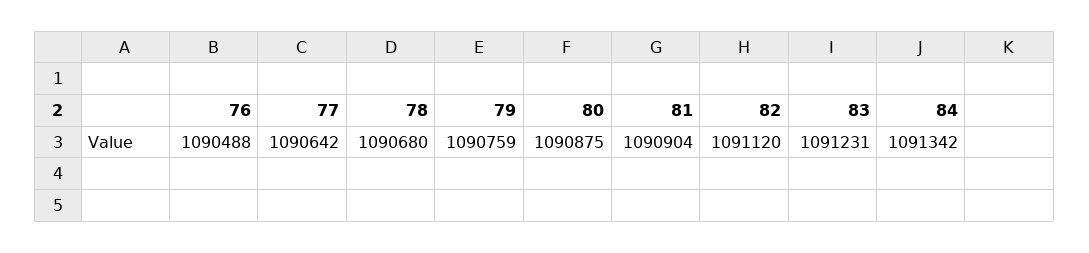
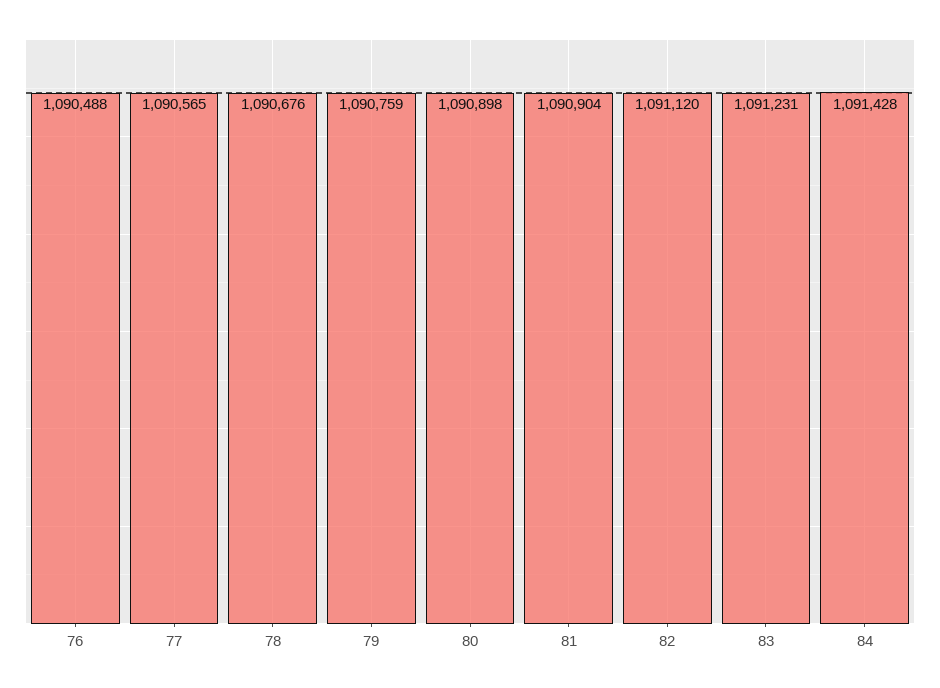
77: 1090642 -> 1090565
78: 1090680 -> 1090676
80: 1090875 -> 1090898
84: 1091342 -> 1091428

